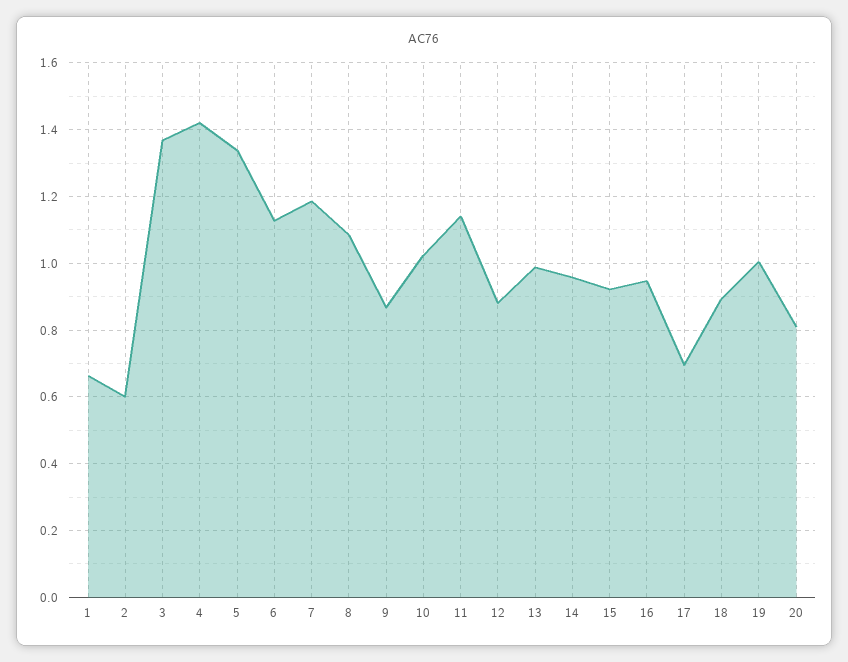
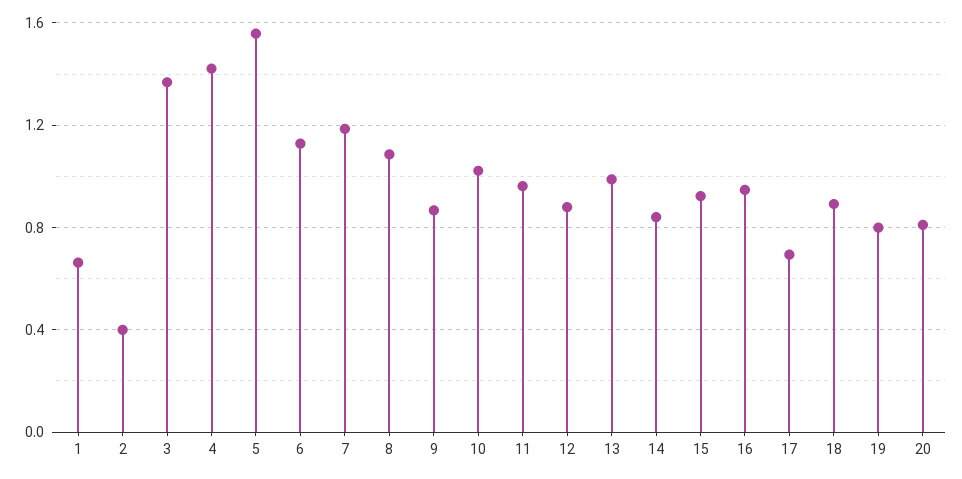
2: 0.6 -> 0.4
5: 1.34 -> 1.55
11: 1.14 -> 0.95
14: 0.96 -> 0.85
19: 1 -> 0.8

